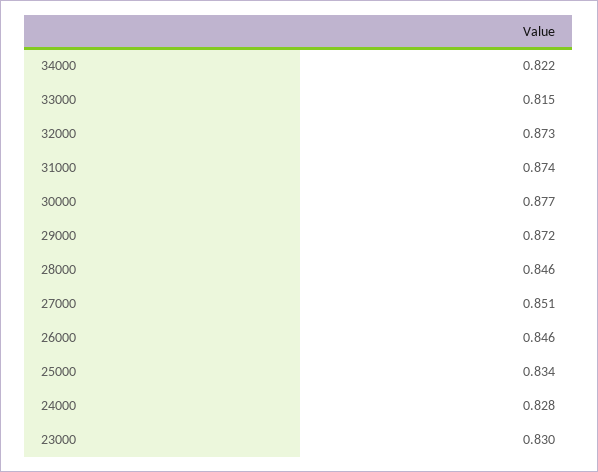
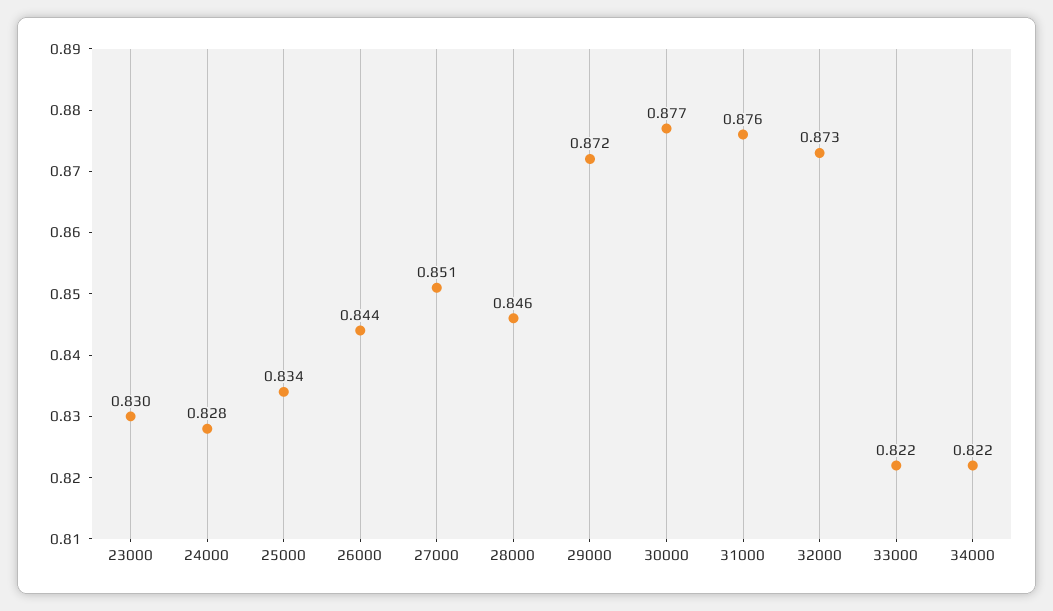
33000: 0.815 -> 0.822
31000: 0.874 -> 0.876
26000: 0.846 -> 0.844

